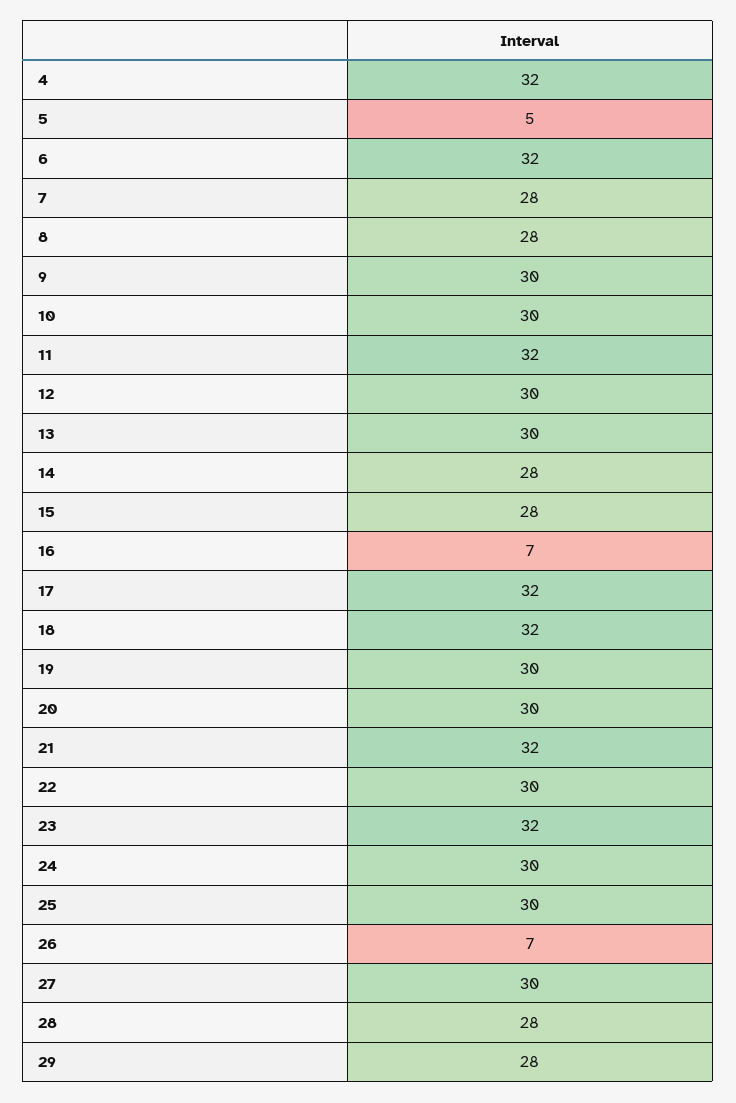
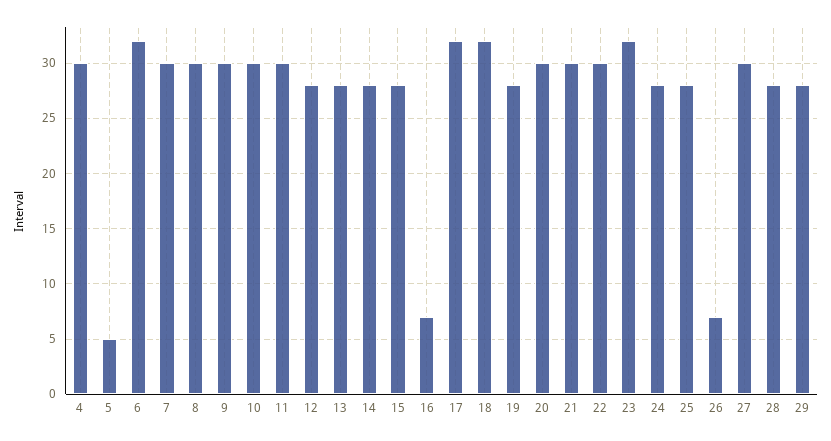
4: 32 -> 30
7: 28 -> 30
8: 28 -> 30
11: 32 -> 30
12: 30 -> 28
13: 30 -> 28
19: 30 -> 28
21: 32 -> 30
24: 30 -> 28
25: 30 -> 28

